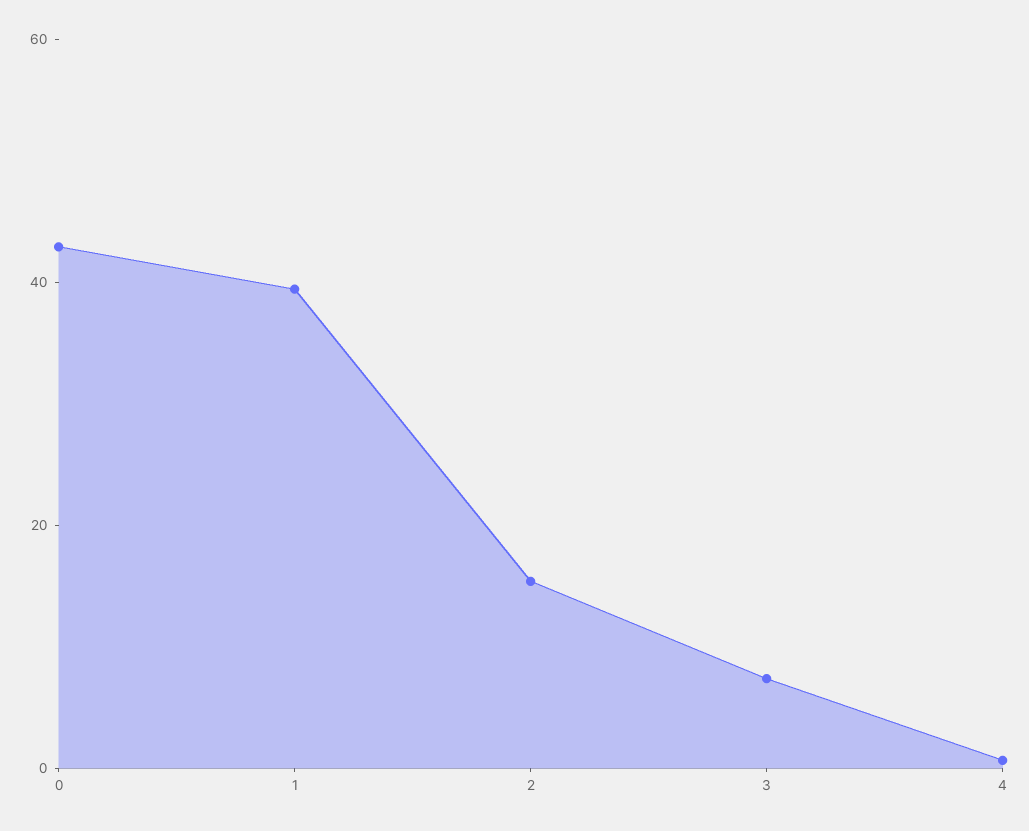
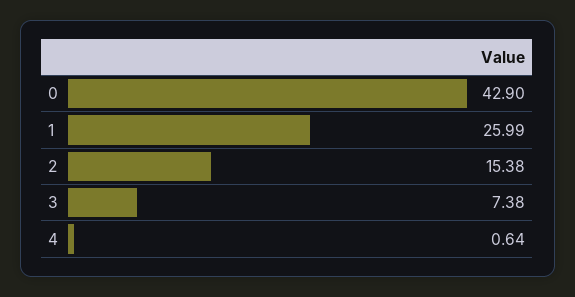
1: 40 -> 25.99

